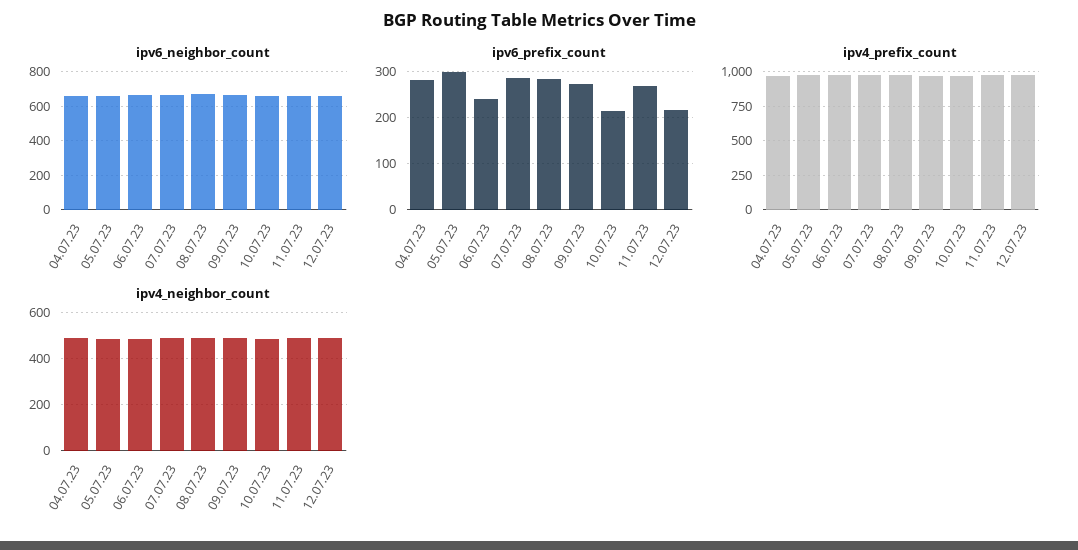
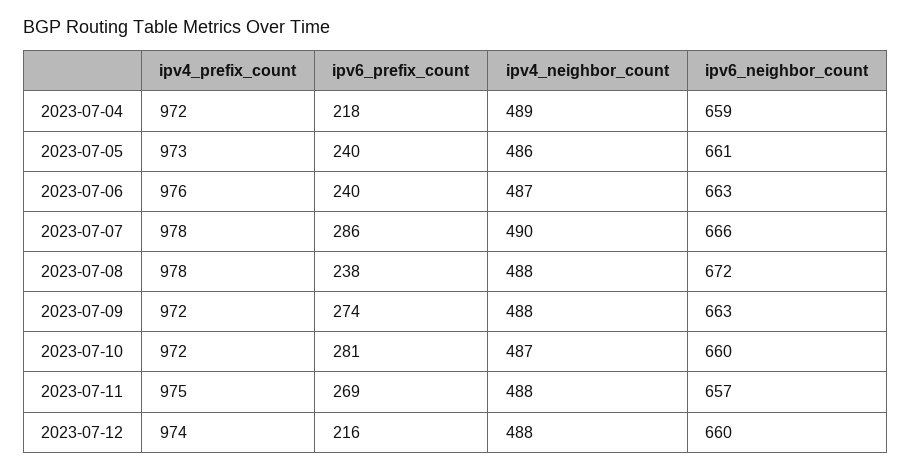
ipv6_prefix_count, 04.07.23: 280 -> 218
ipv6_prefix_count, 05.07.23: 300 -> 240
ipv6_prefix_count, 08.07.23: 280 -> 238
ipv6_prefix_count, 10.07.23: 220 -> 281

